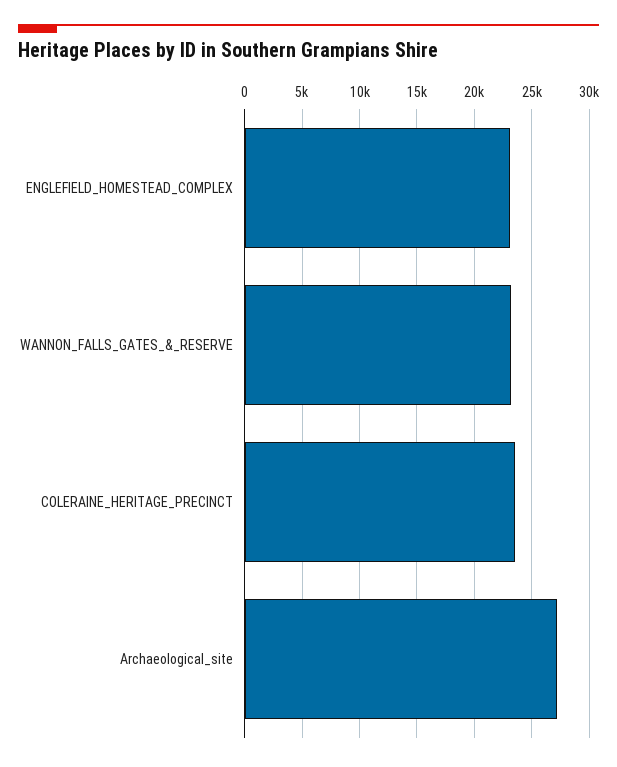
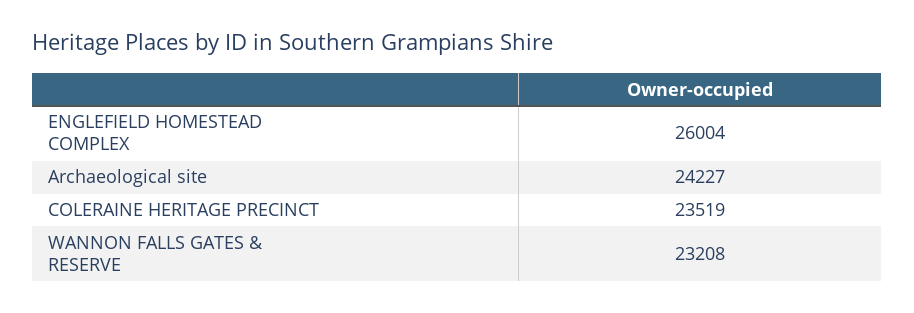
ENGLEFIELD_HOMESTEAD_COMPLEX: 23000 -> 26004
Archaeological_site: 27000 -> 24227

